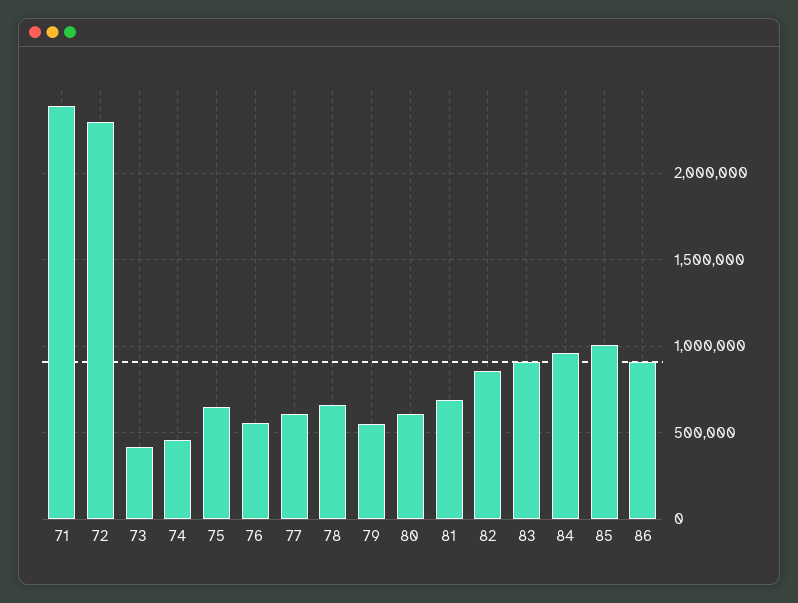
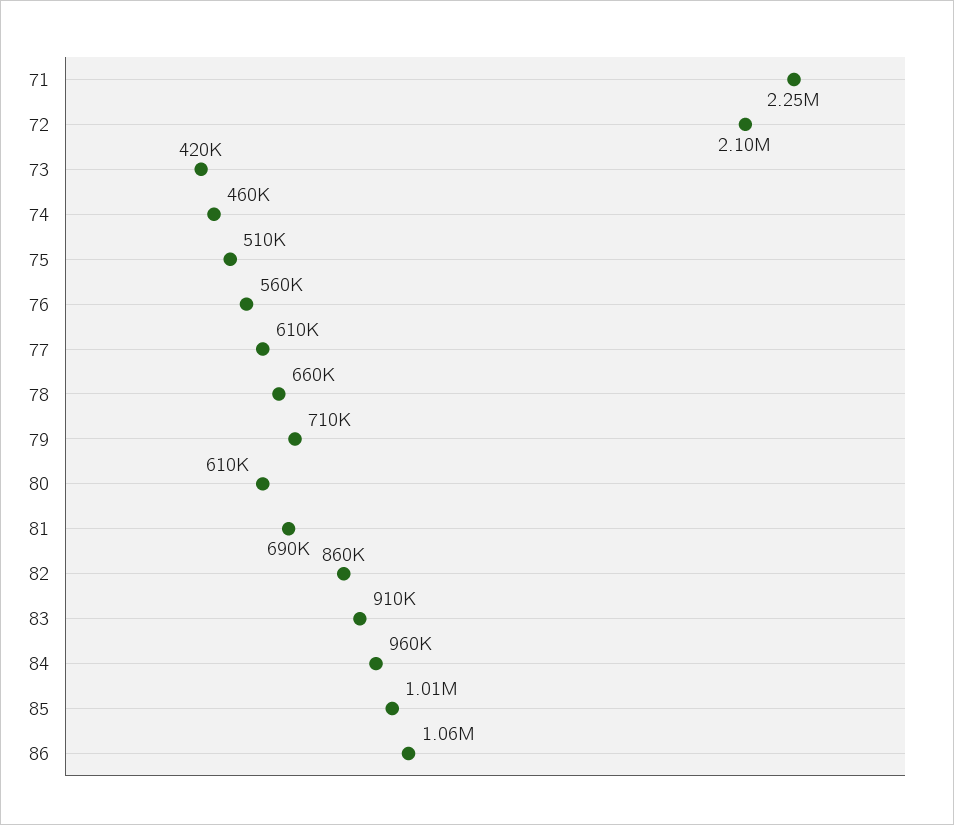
71: 2400000 -> 2250000
72: 2300000 -> 2100000
75: 650000 -> 510000
79: 550000 -> 710000
86: 900000 -> 1060000

